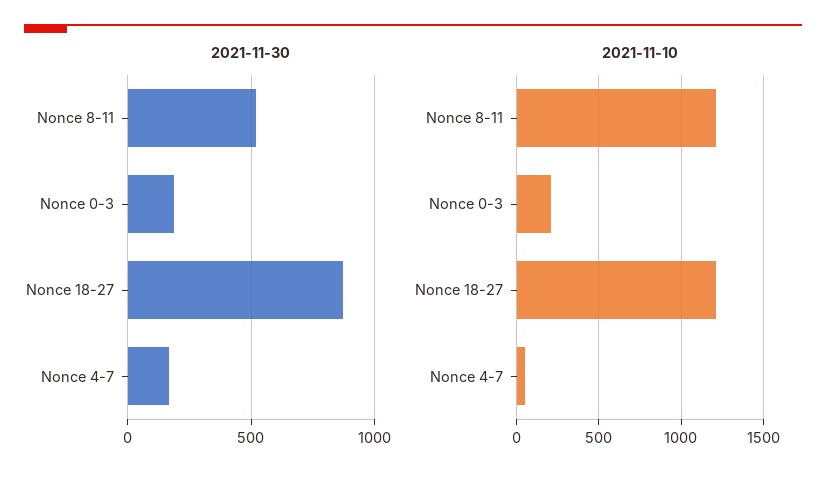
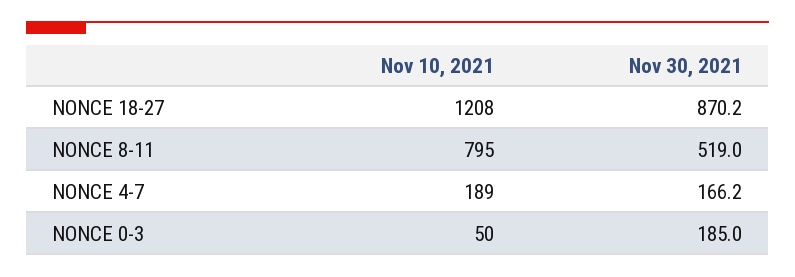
2021-11-10, Nonce 8-11: 1200 -> 795
2021-11-10, Nonce 0-3: 200 -> 50
2021-11-10, Nonce 4-7: 50 -> 189

